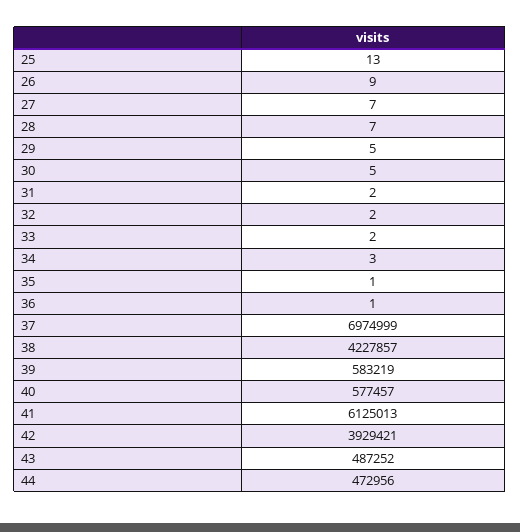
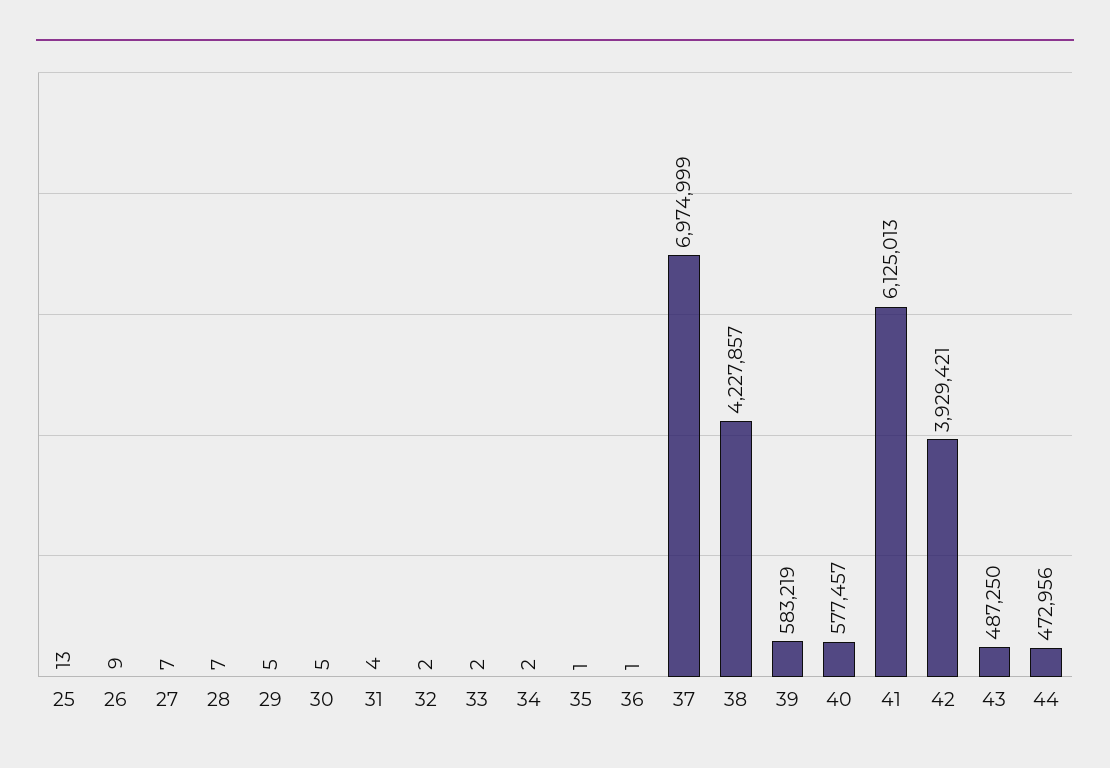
31: 2 -> 4
34: 3 -> 2
43: 487252 -> 487250

